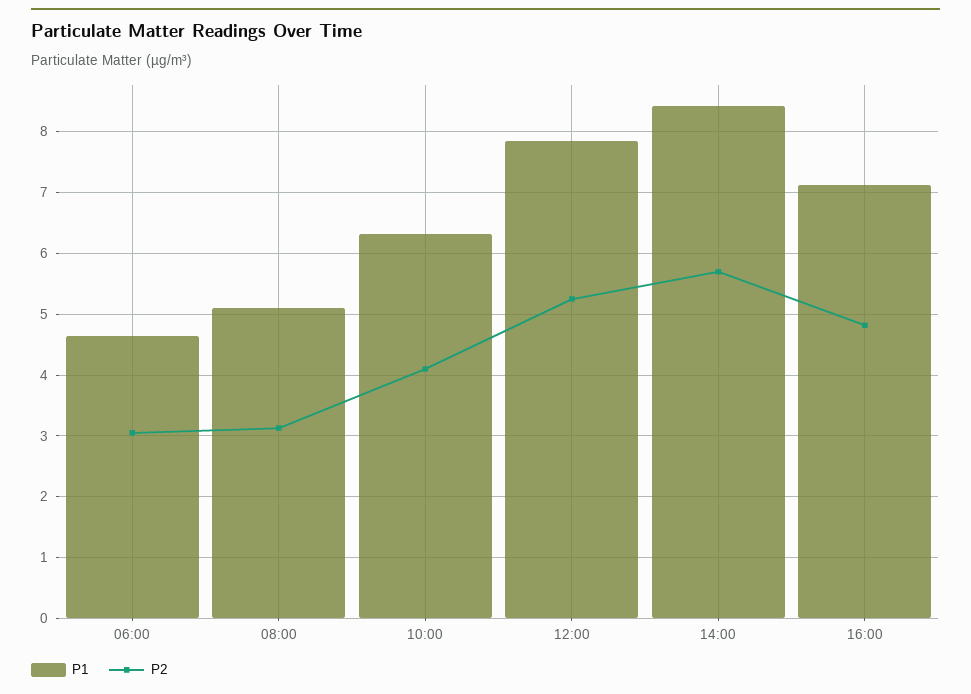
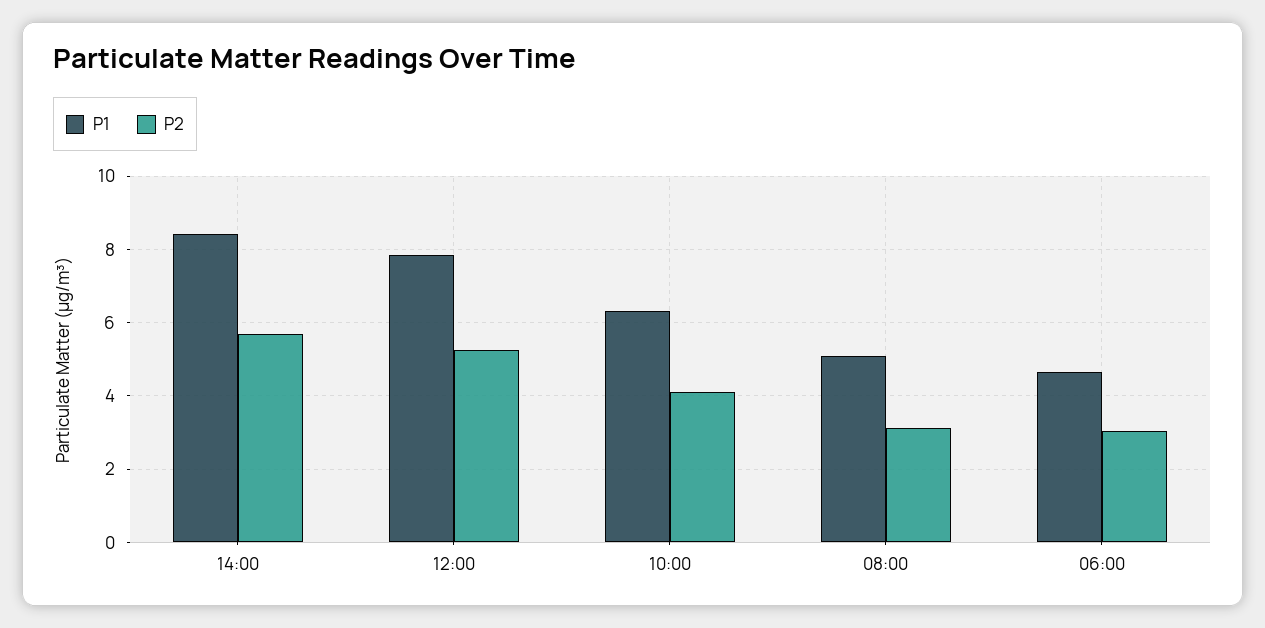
P1, 16:00: 7.1 -> none
P2, 16:00: 4.8 -> none

